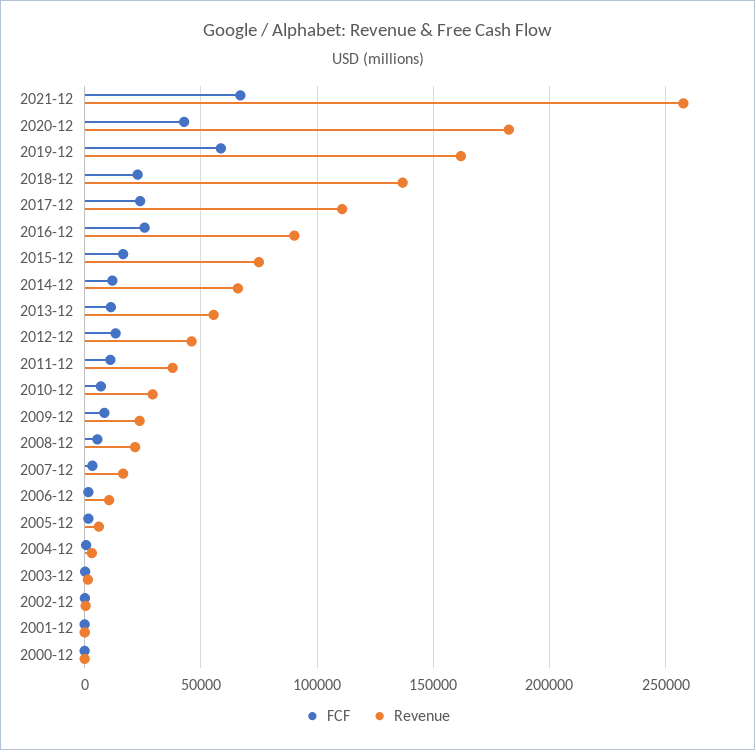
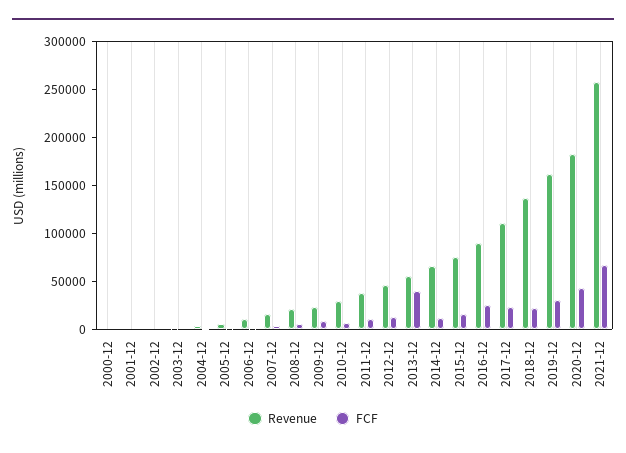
FCF, 2019-12: 60000 -> 30000
FCF, 2013-12: 10000 -> 40000

